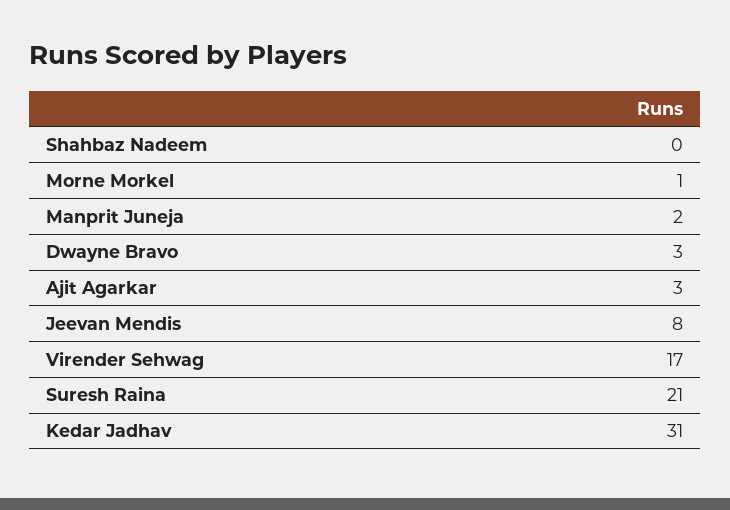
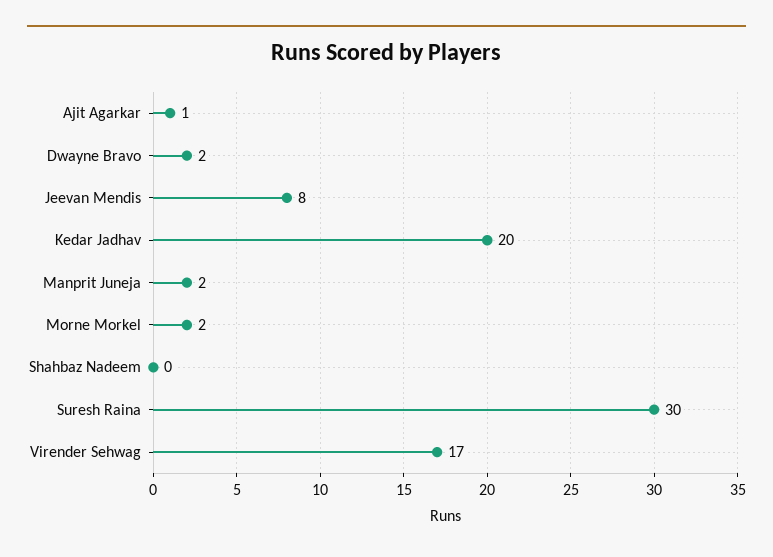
Morne Morkel: 1 -> 2
Dwayne Bravo: 3 -> 2
Ajit Agarkar: 3 -> 1
Suresh Raina: 21 -> 30
Kedar Jadhav: 31 -> 20

